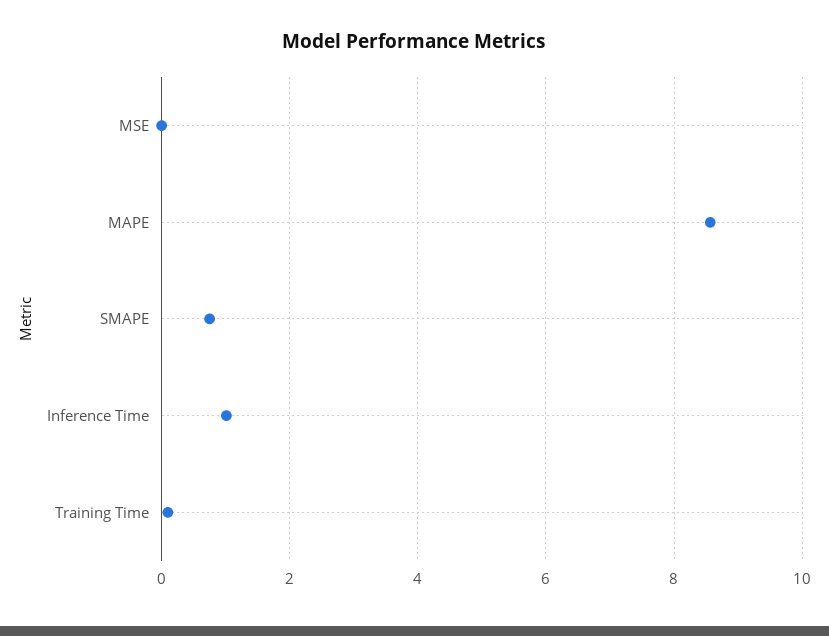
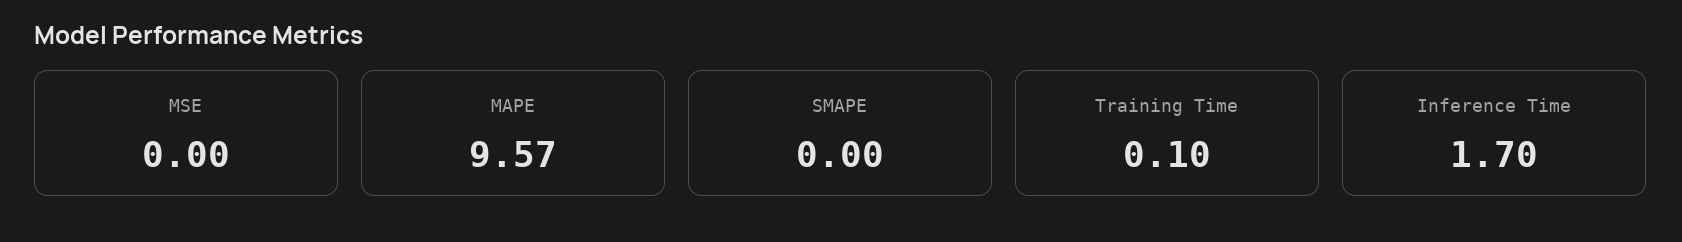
MAPE: 8.6 -> 9.57
SMAPE: 0.8 -> 0
Inference Time: 1 -> 1.7

